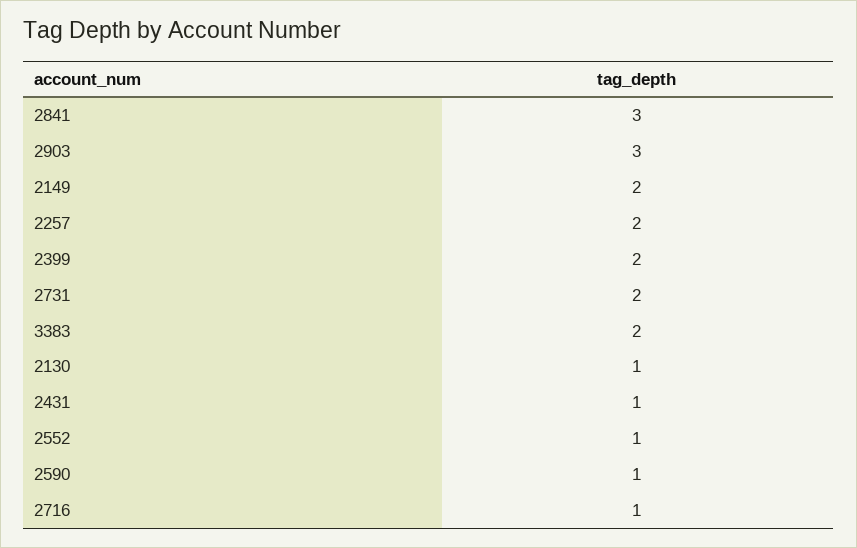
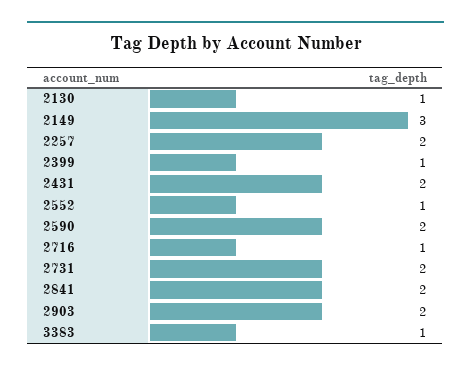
2841: 3 -> 2
2903: 3 -> 2
2149: 2 -> 3
2399: 2 -> 1
3383: 2 -> 1
2431: 1 -> 2
2590: 1 -> 2

